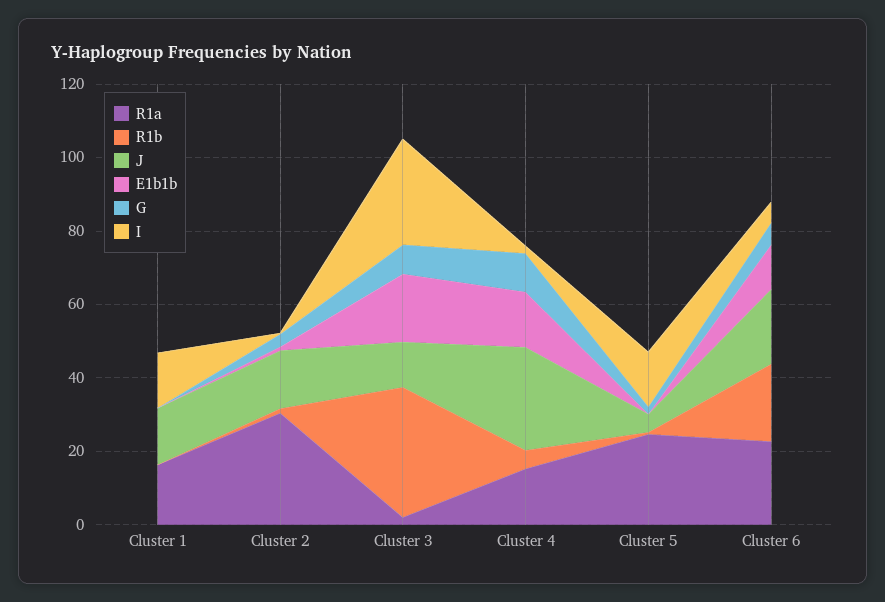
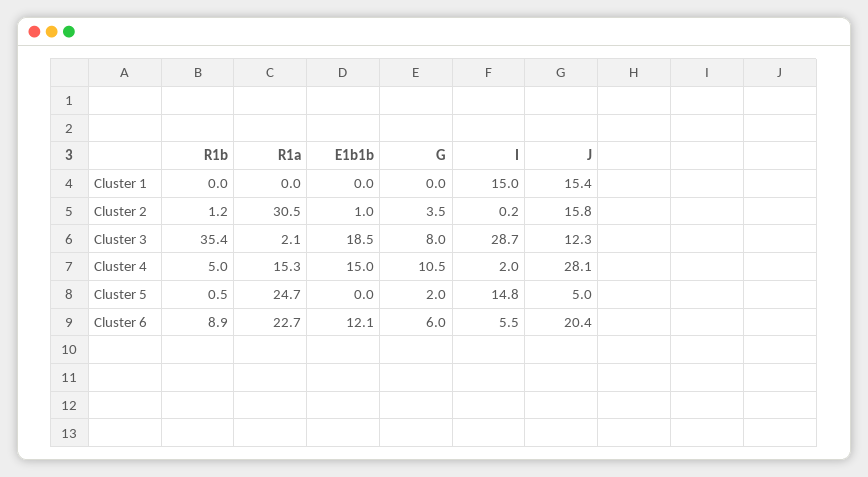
R1a, Cluster 1: 15 -> 0
R1b, Cluster 6: 20 -> 8.9

